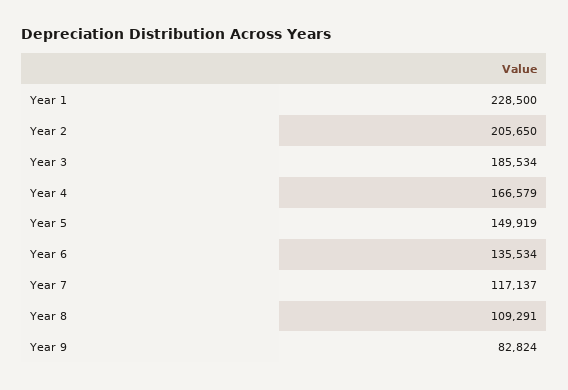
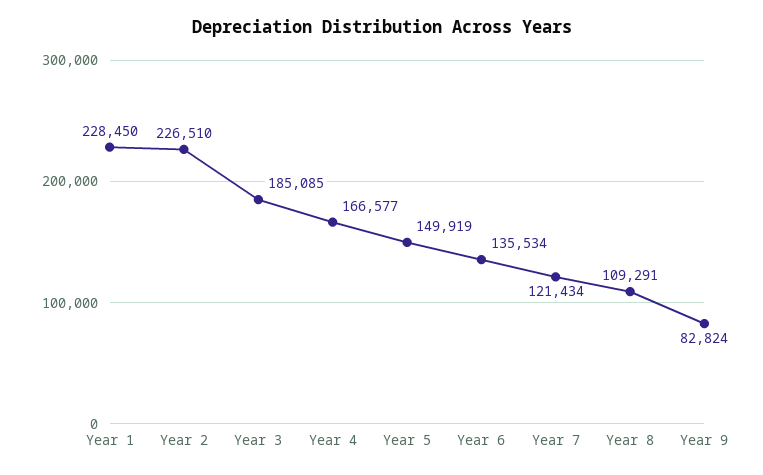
Year 1: 228500 -> 228450
Year 2: 205650 -> 226510
Year 3: 185534 -> 185085
Year 4: 166579 -> 166577
Year 7: 117137 -> 121434

